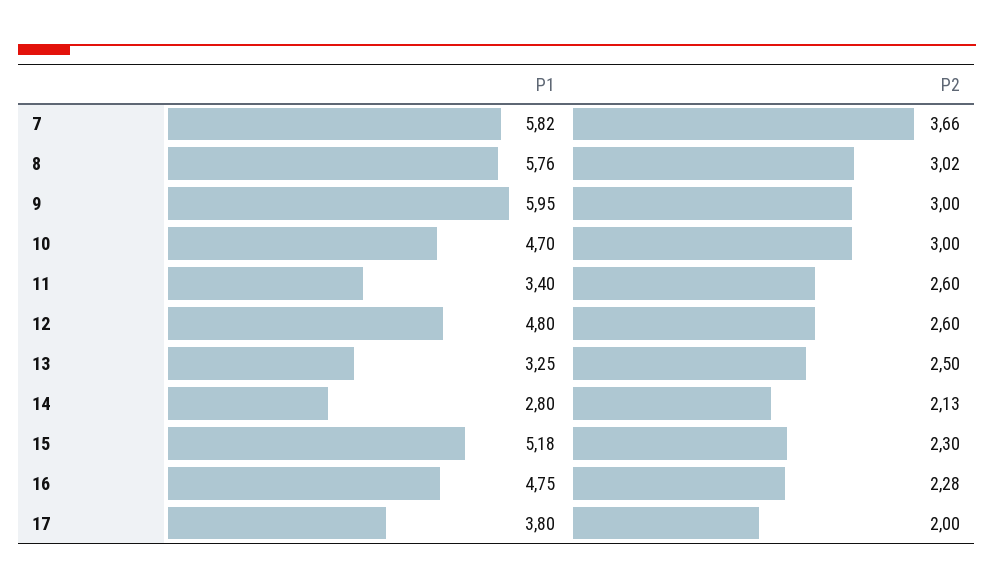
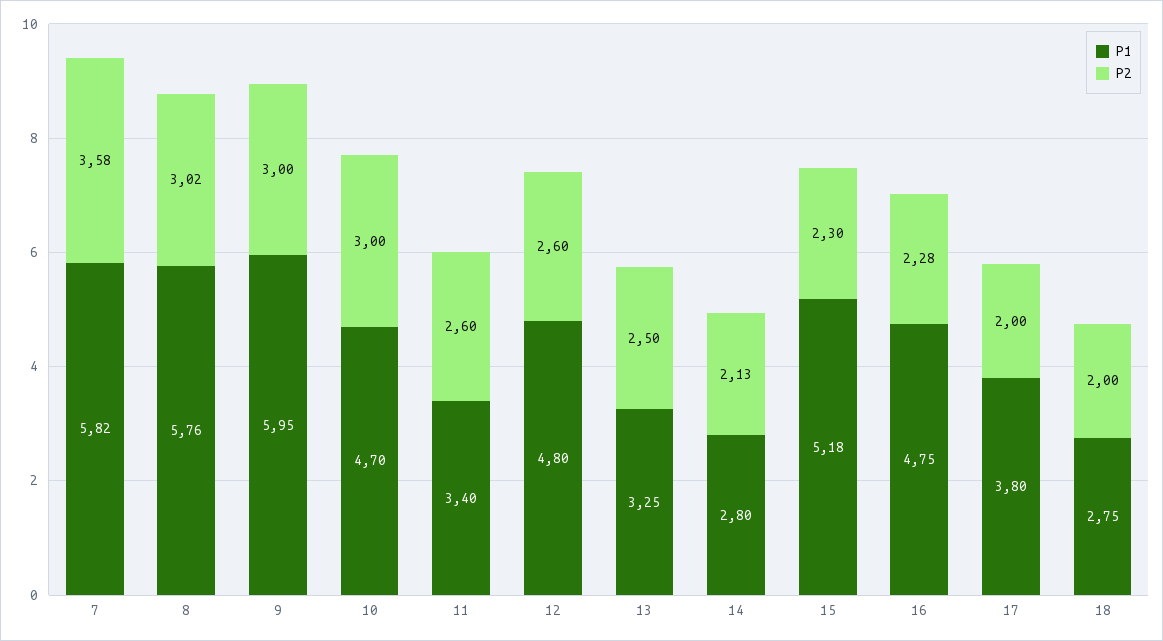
P2, 7: 3.66 -> 3.58
P1, 18: none -> 2.75
P2, 18: none -> 2

